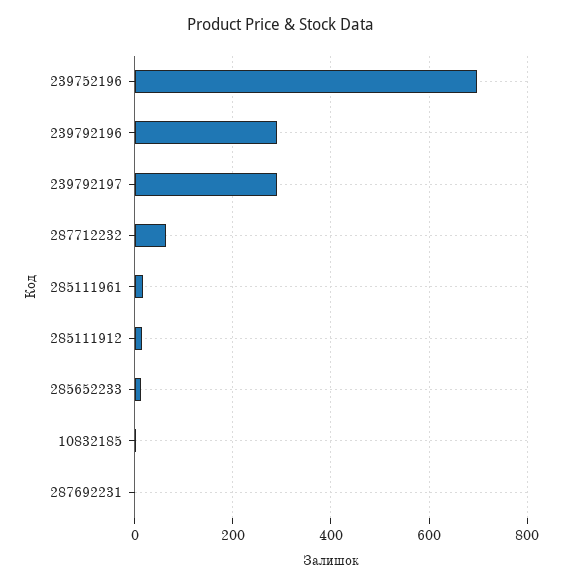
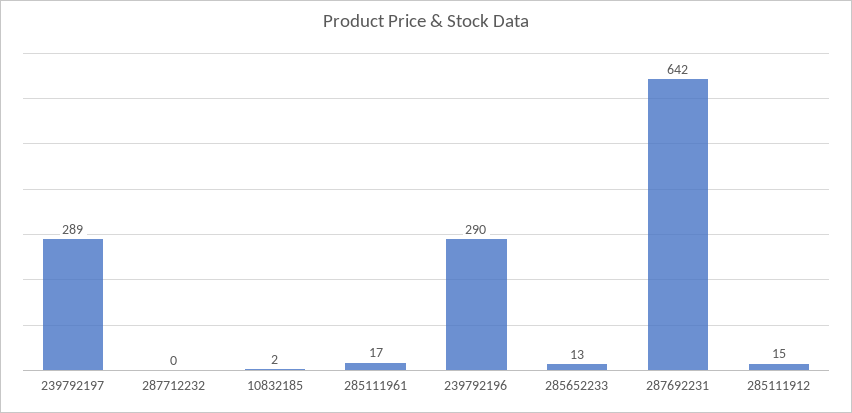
239752196: 700 -> none
287712232: 60 -> 0
287692231: 0 -> 642

